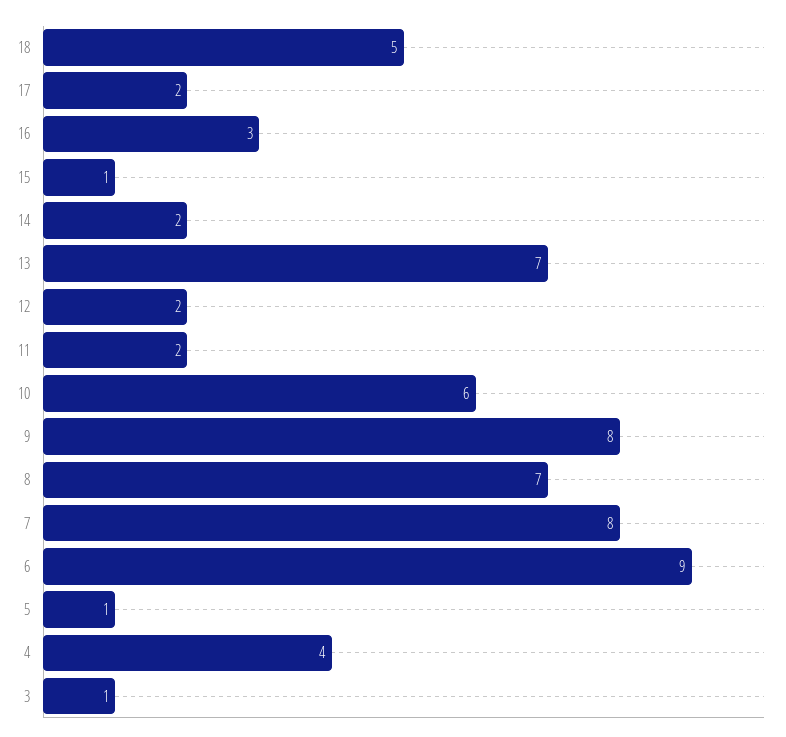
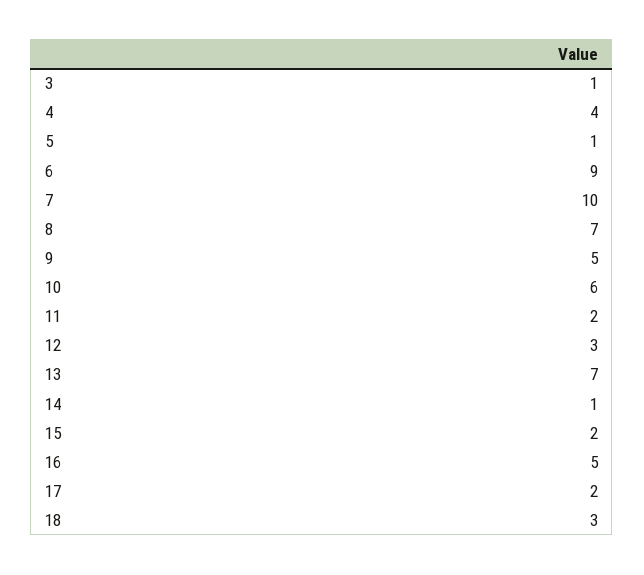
18: 5 -> 3
16: 3 -> 5
15: 1 -> 2
14: 2 -> 1
12: 2 -> 3
9: 8 -> 5
7: 8 -> 10

